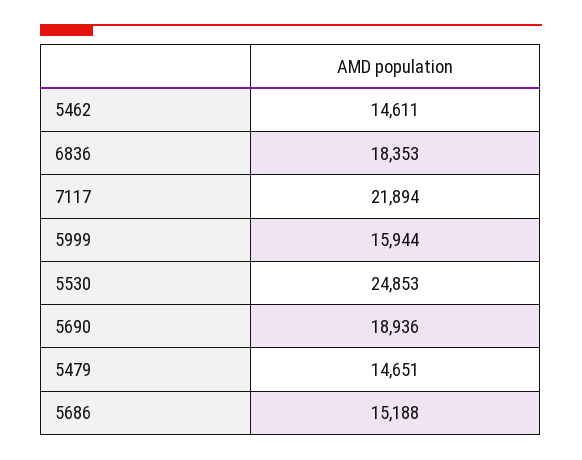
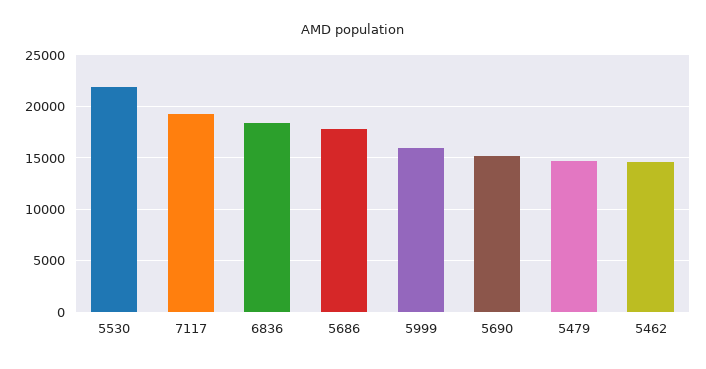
7117: 21894 -> 19000
5530: 24853 -> 22000
5690: 18936 -> 15000
5686: 15188 -> 18000

